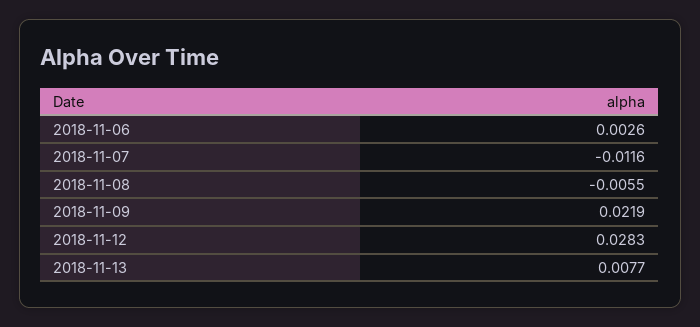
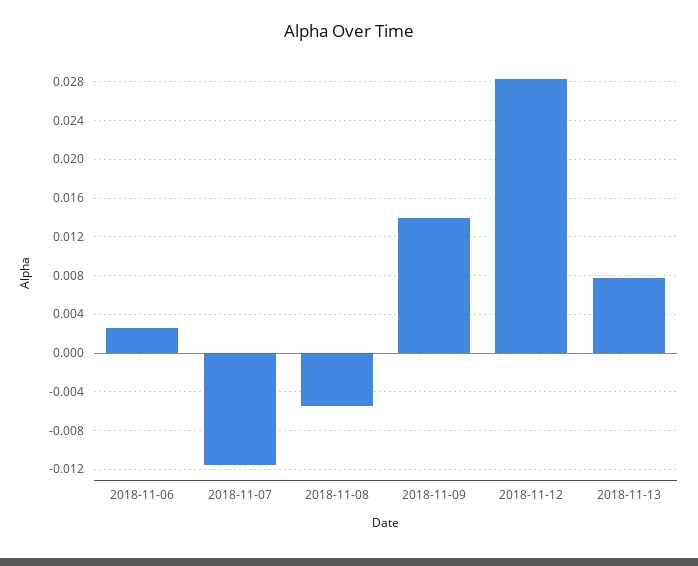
2018-11-09: 0.0219 -> 0.014

